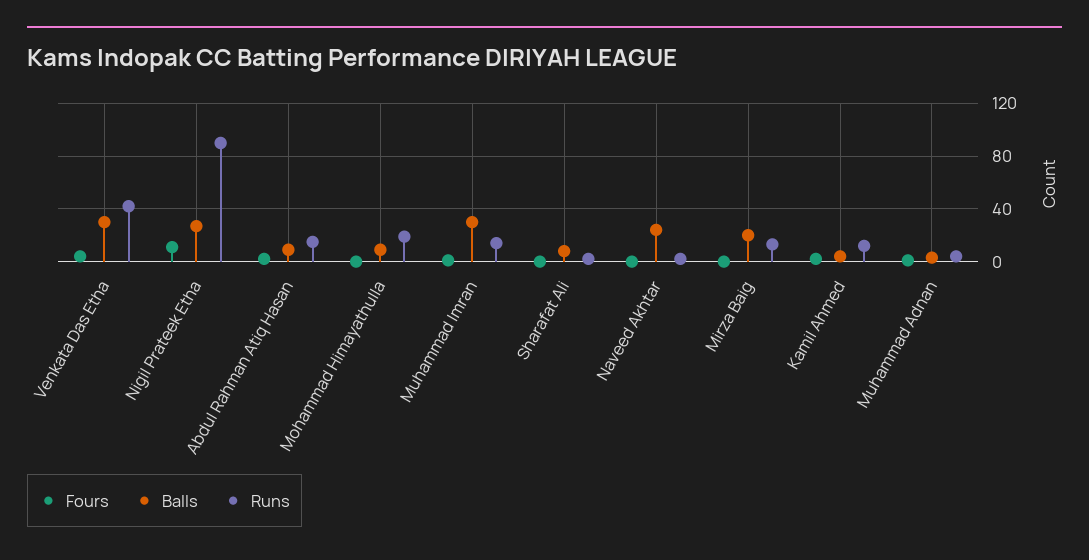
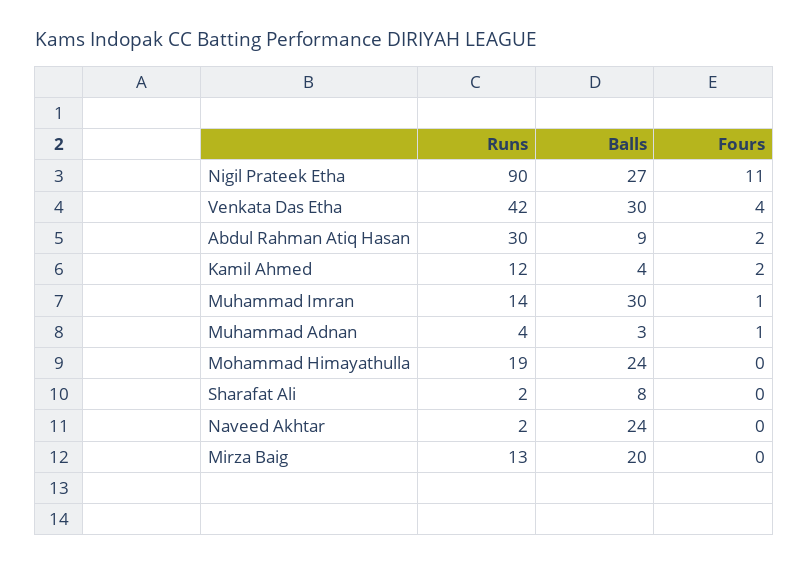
Runs, Abdul Rahman Atiq Hasan: 15 -> 30
Balls, Mohammad Himayathulla: 10 -> 24

